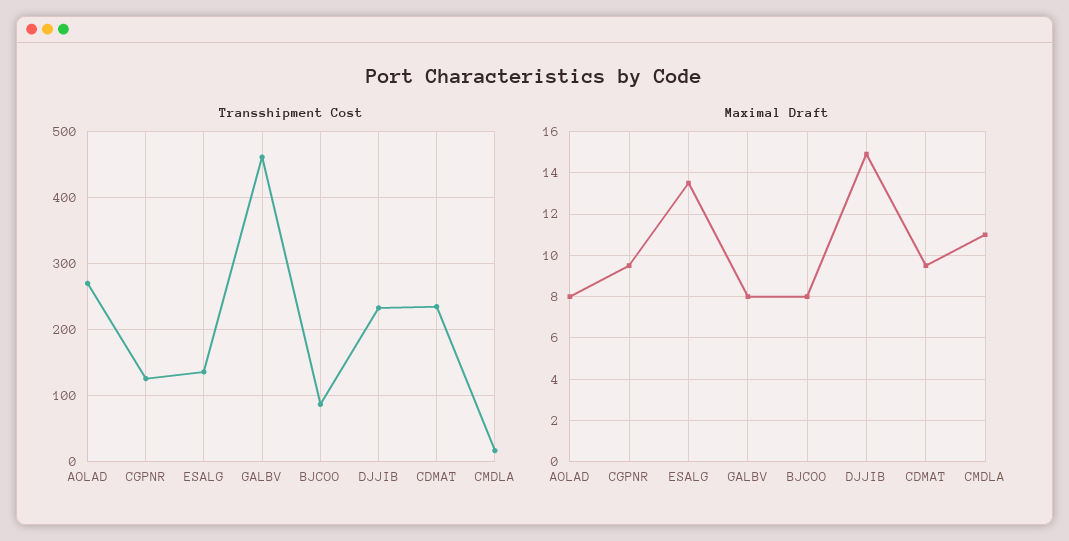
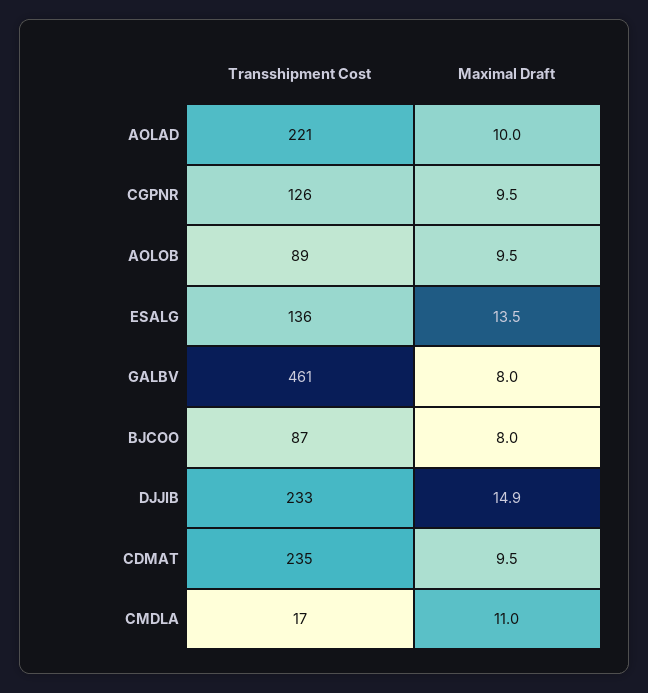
Transshipment Cost, AOLAD: 270 -> 221
Maximal Draft, AOLAD: 8 -> 10
Transshipment Cost, AOLOB: none -> 89
Maximal Draft, AOLOB: none -> 9.5

